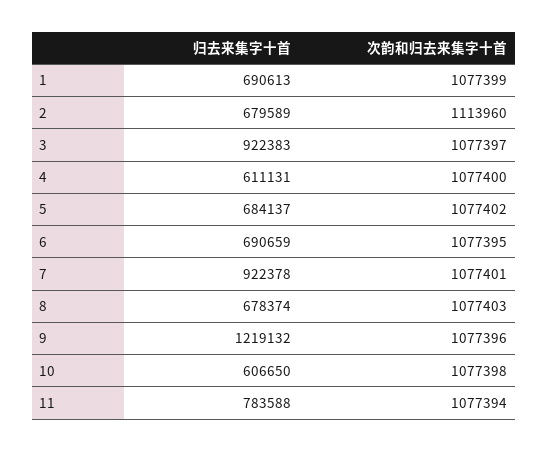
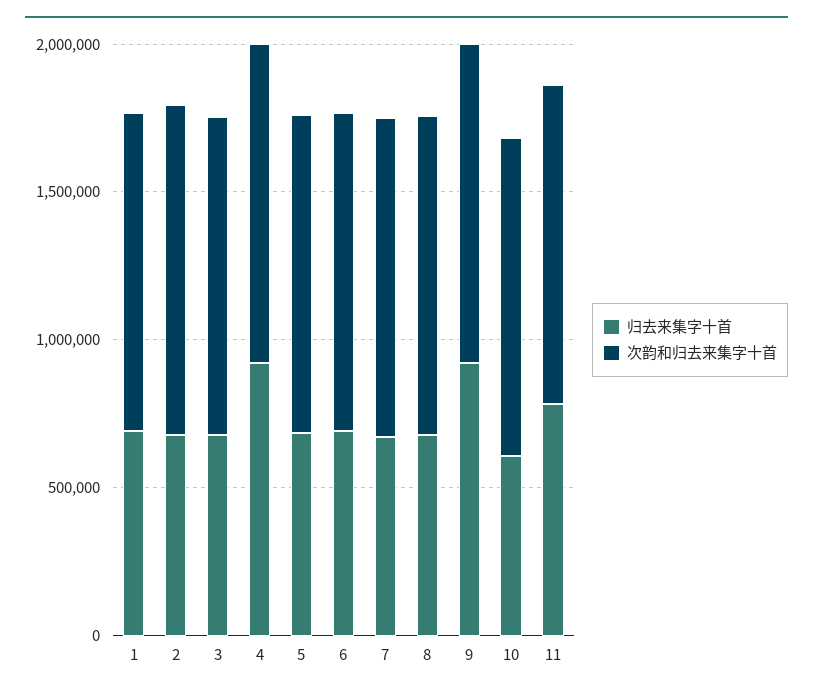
归去来集字十首, 3: 922383 -> 700000
归去来集字十首, 4: 611131 -> 900000
归去来集字十首, 7: 922378 -> 700000
归去来集字十首, 9: 1219132 -> 900000

